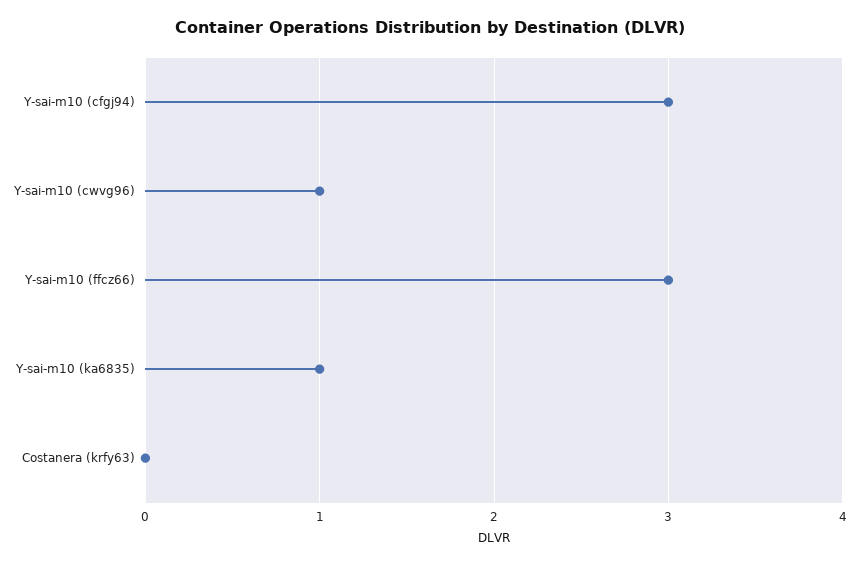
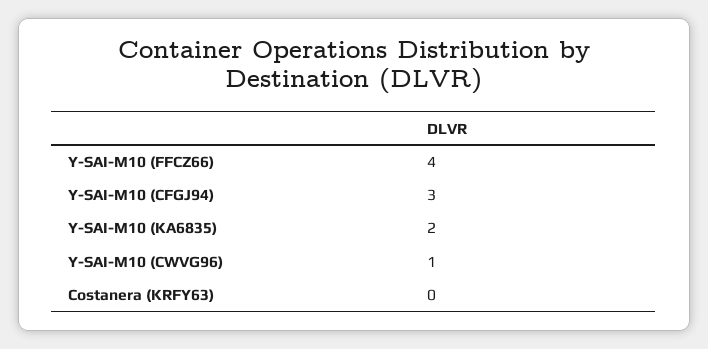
Y-sai-m10 (ffcz66): 3 -> 4
Y-sai-m10 (ka6835): 1 -> 2

